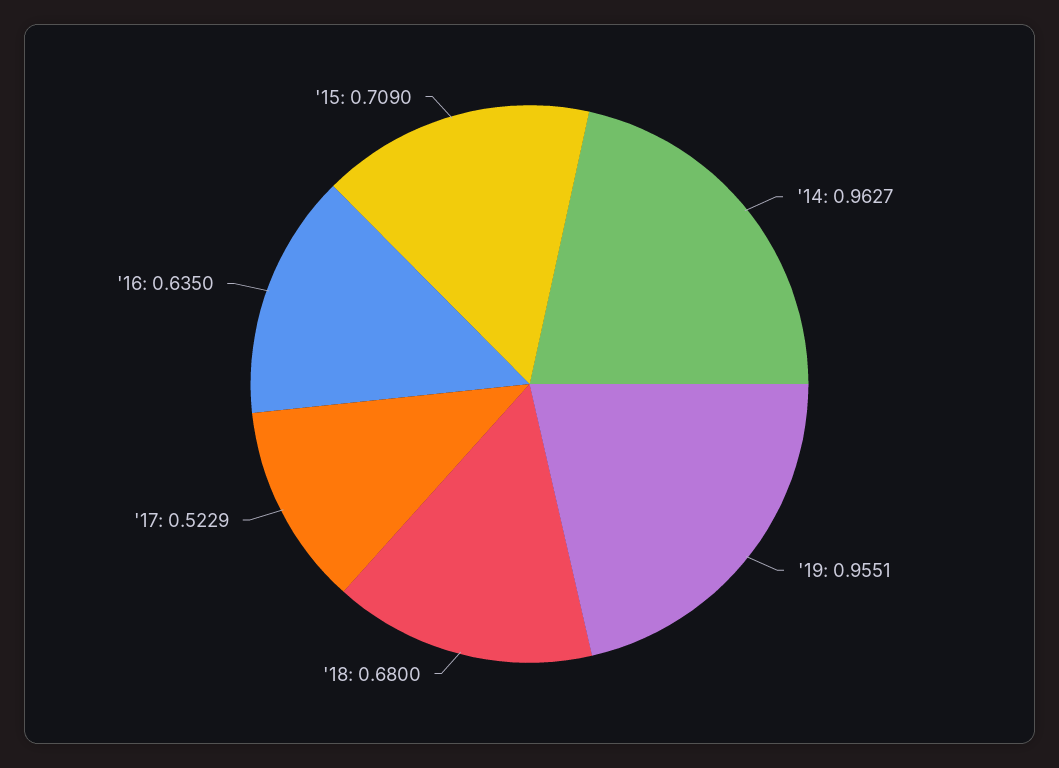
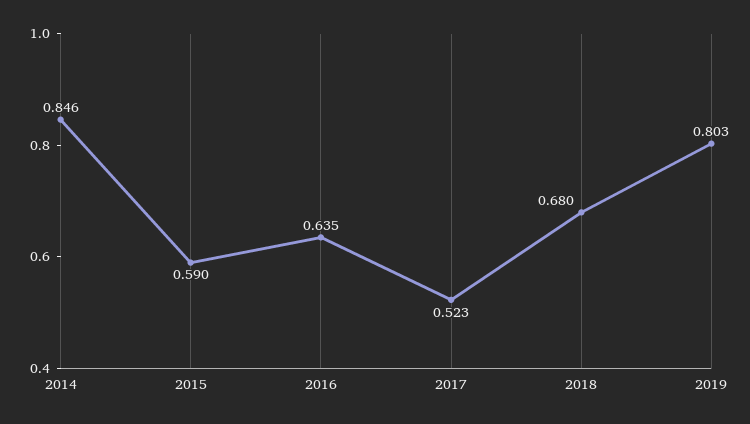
'14: 0.9627 -> 0.846
'19: 0.9551 -> 0.803
'15: 0.709 -> 0.59

